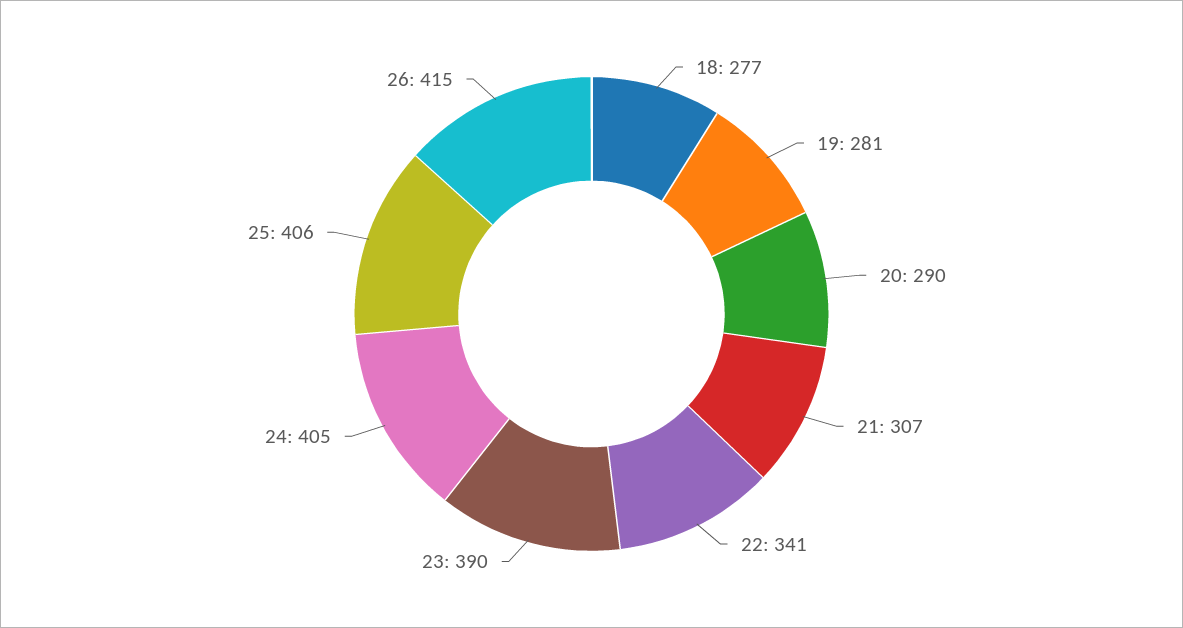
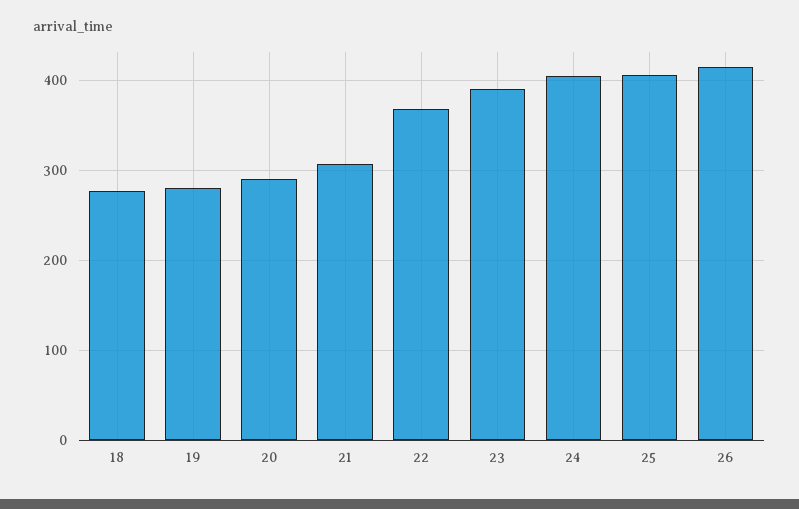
22: 341 -> 370

